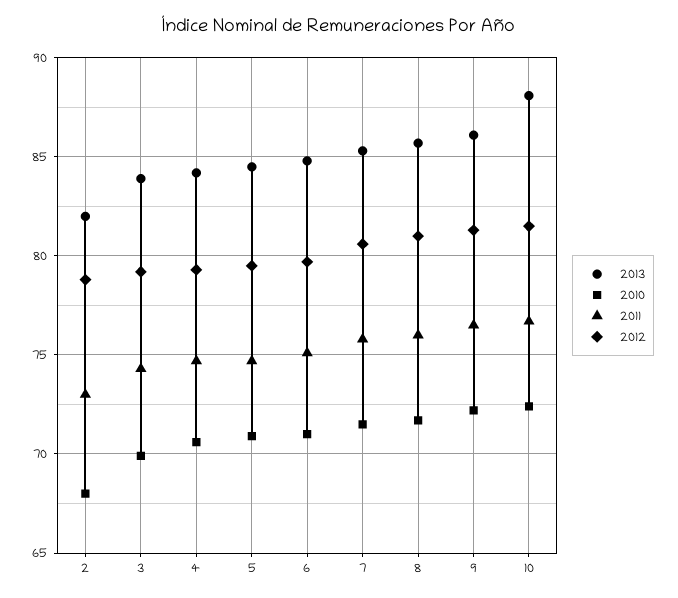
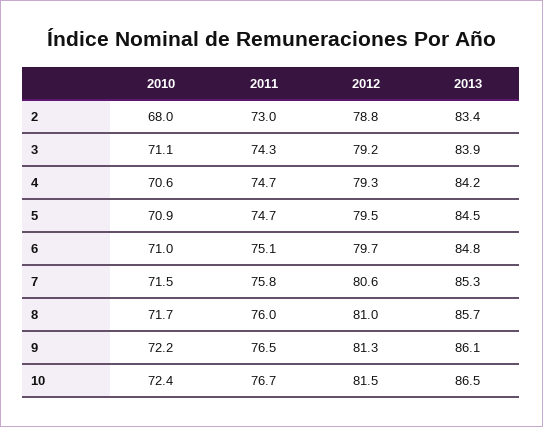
2013, 2: 82 -> 83.4
2010, 3: 70 -> 71.1
2013, 10: 88 -> 86.5

